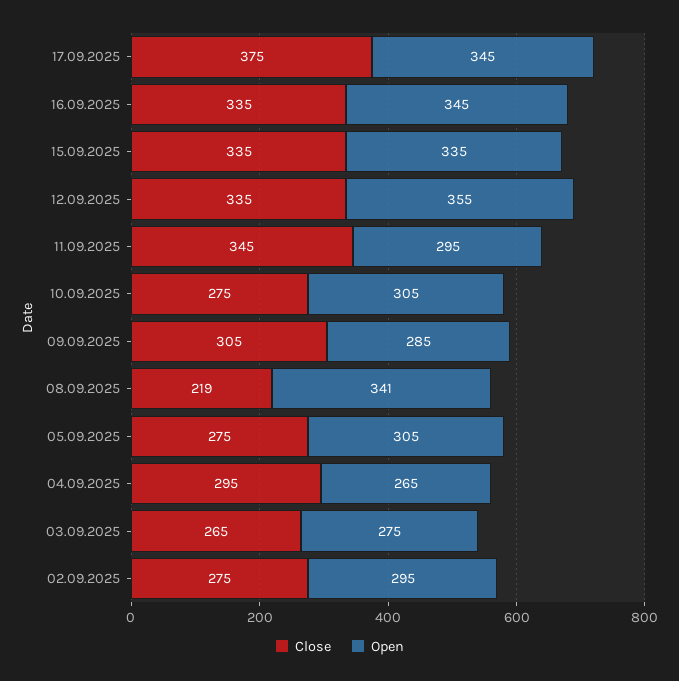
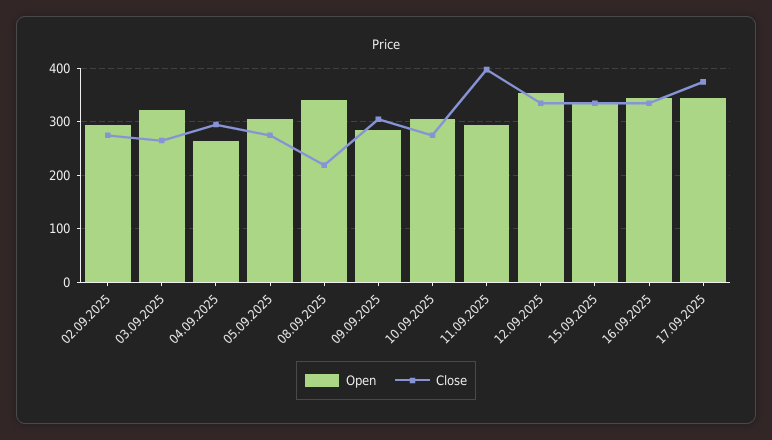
Close, 11.09.2025: 345 -> 400
Open, 03.09.2025: 275 -> 320

